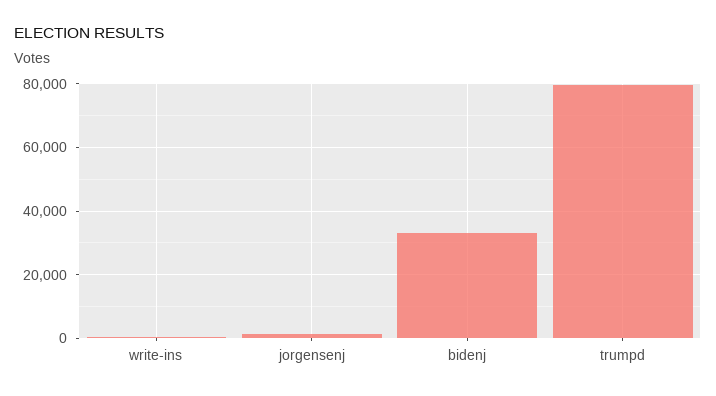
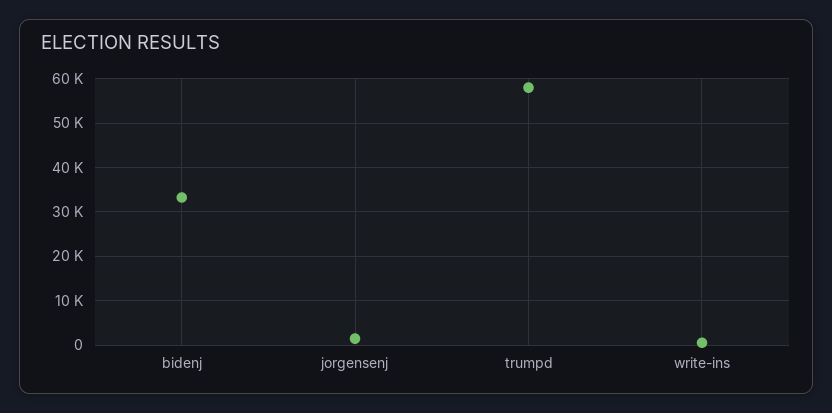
trumpd: 80000 -> 58000

